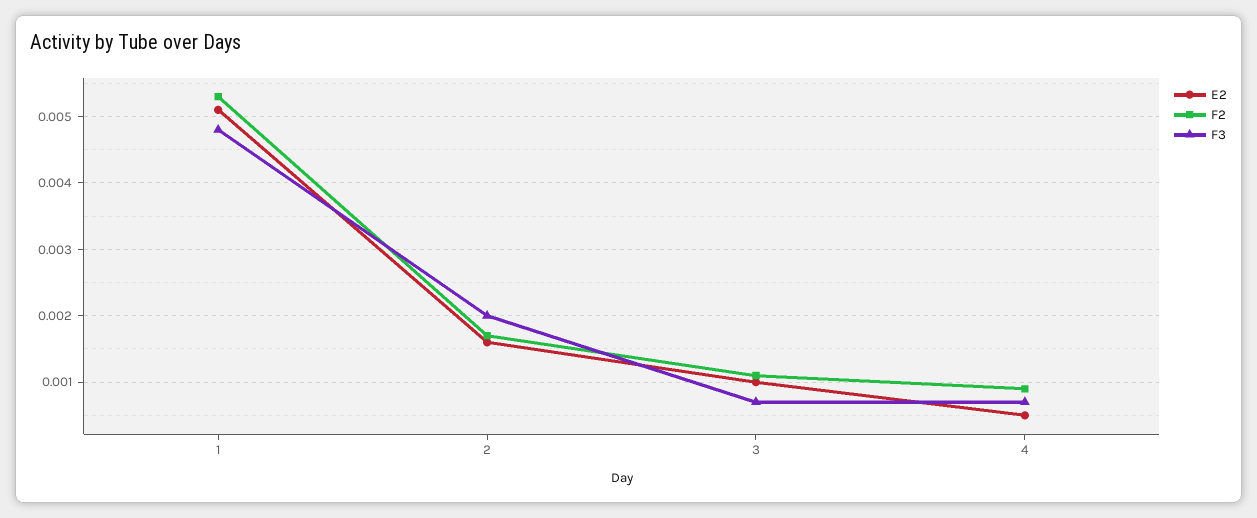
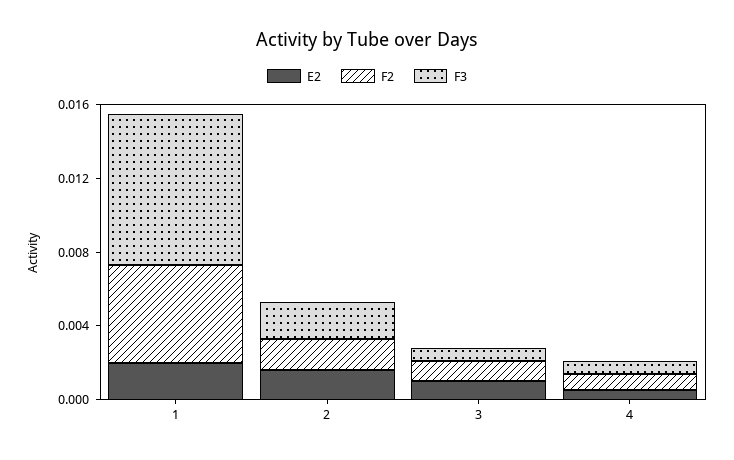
E2, 1: 0.0051 -> 0.002
F3, 1: 0.0048 -> 0.008

